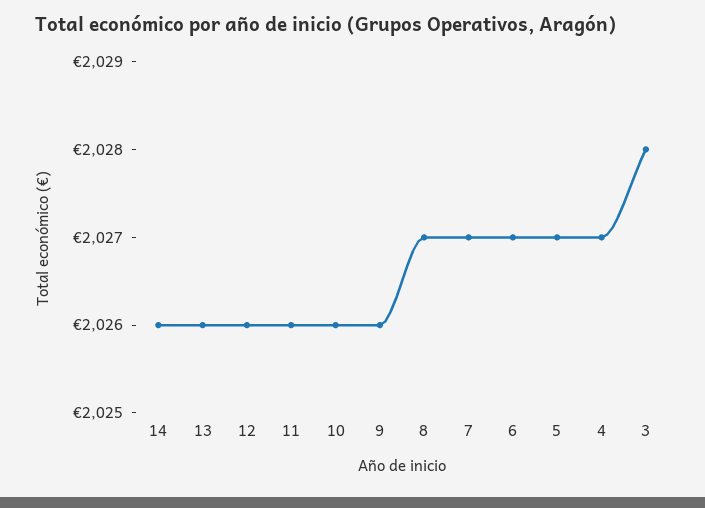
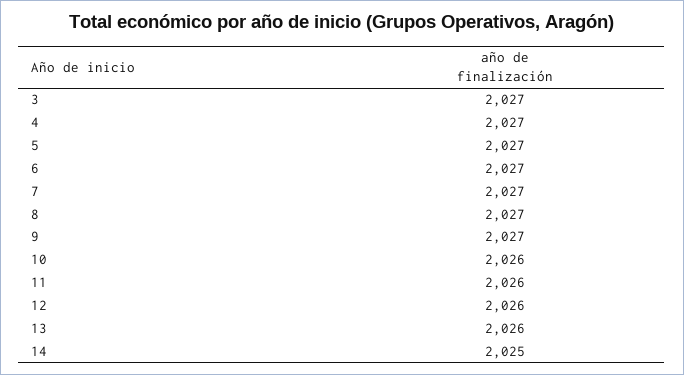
14: 2026 -> 2025
9: 2026 -> 2027
3: 2028 -> 2027

